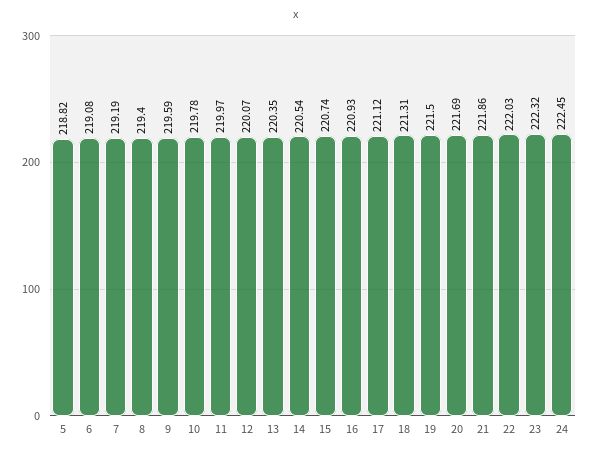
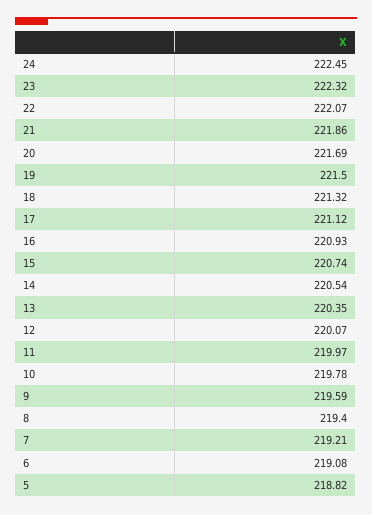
7: 219.19 -> 219.21
18: 221.31 -> 221.32
22: 222.03 -> 222.07

